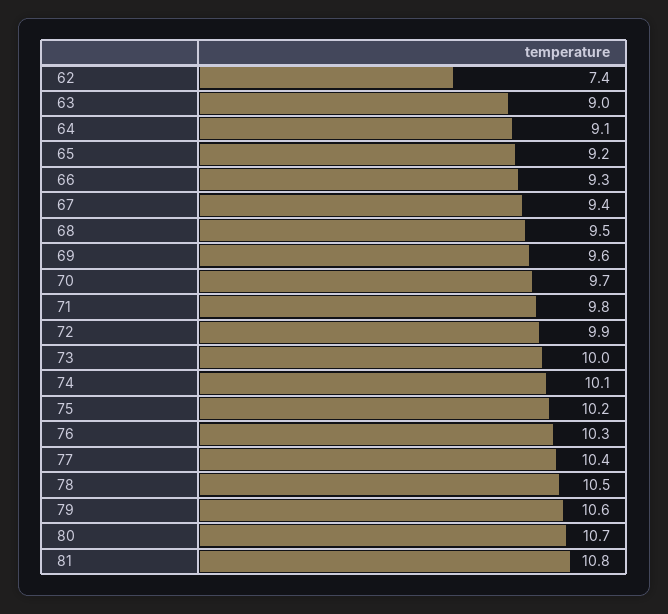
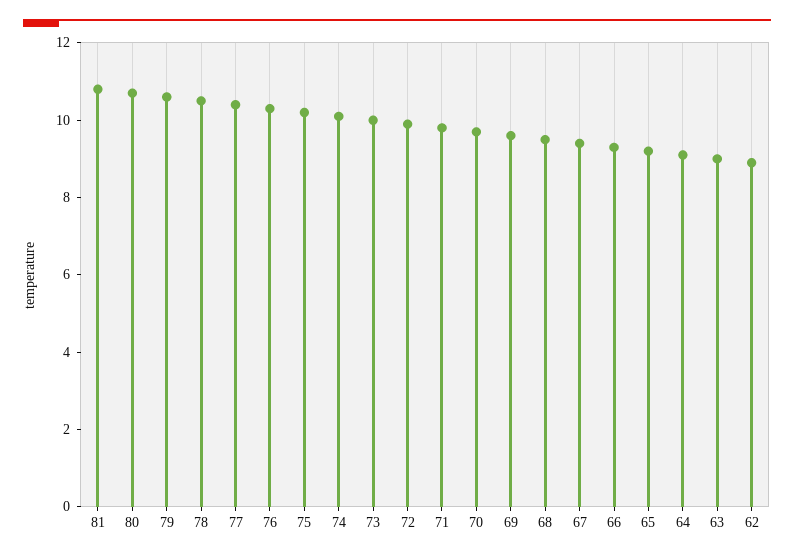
62: 7.4 -> 9

